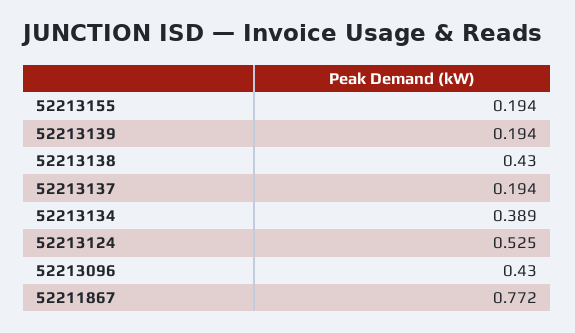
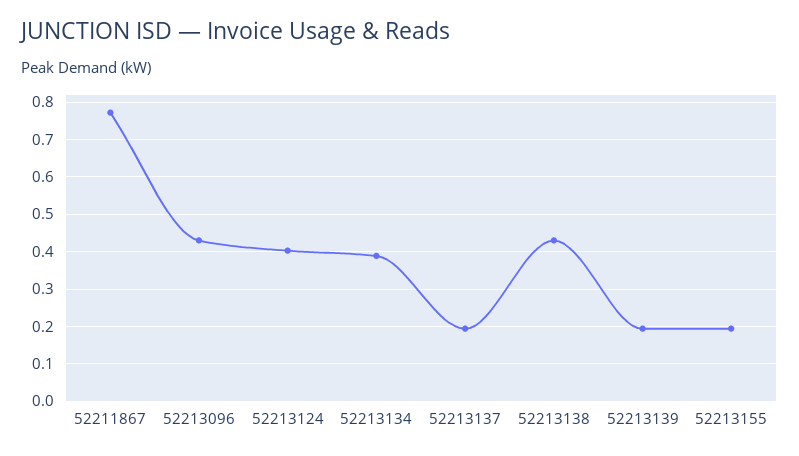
52213124: 0.525 -> 0.4

